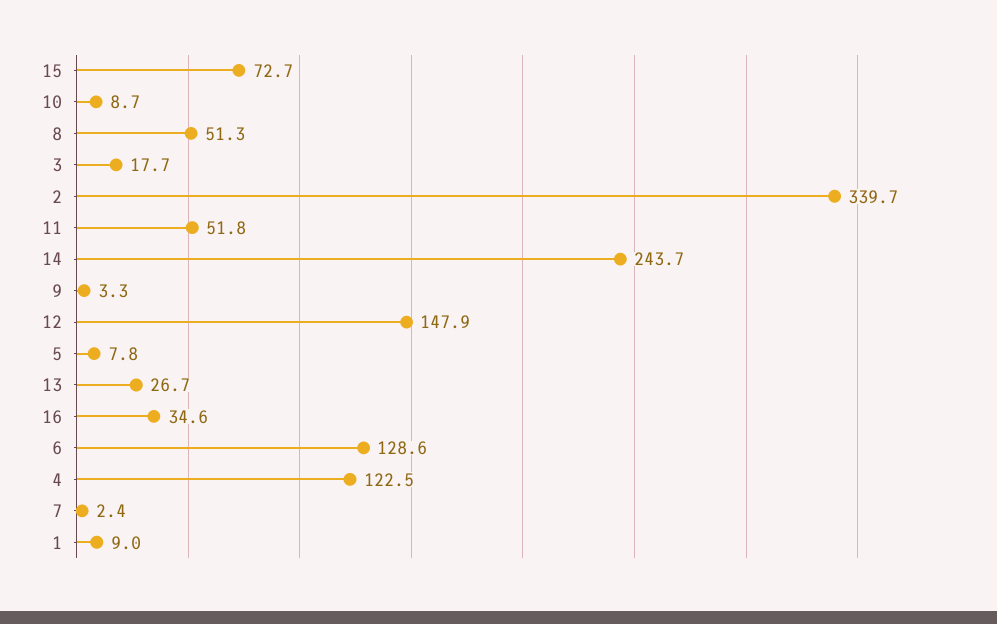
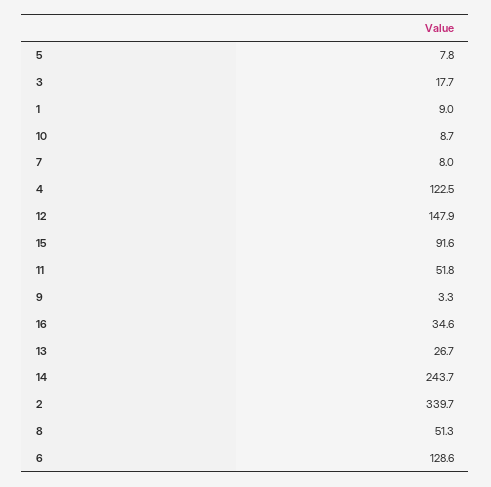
15: 72.7 -> 91.6
7: 2.4 -> 8

